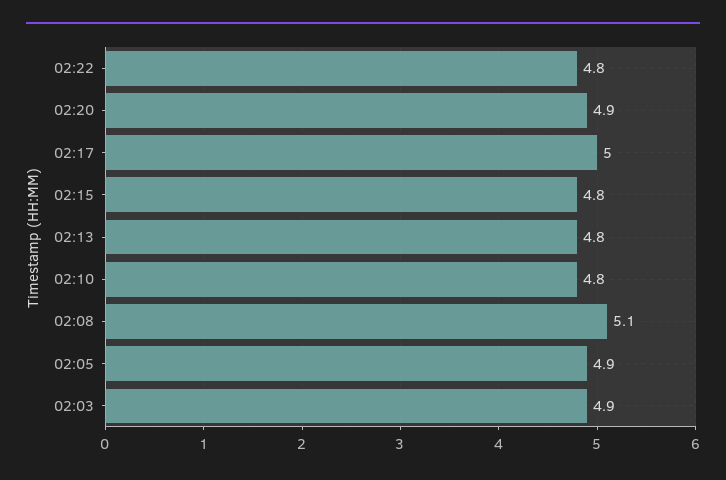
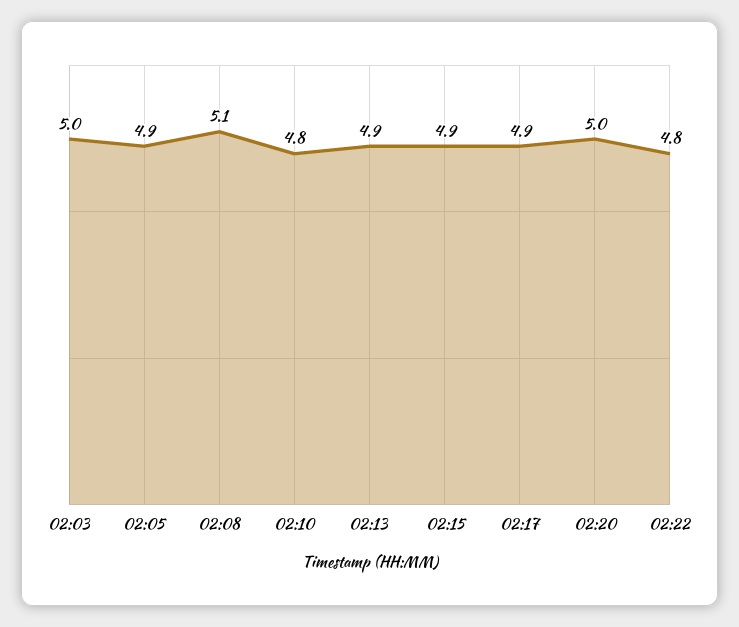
02:20: 4.9 -> 5
02:17: 5 -> 4.9
02:15: 4.8 -> 4.9
02:13: 4.8 -> 4.9
02:03: 4.9 -> 5

